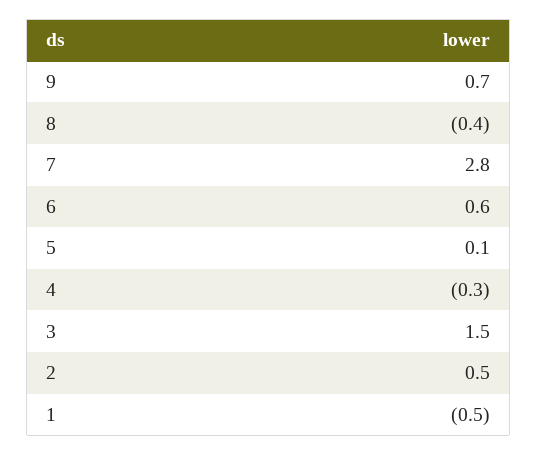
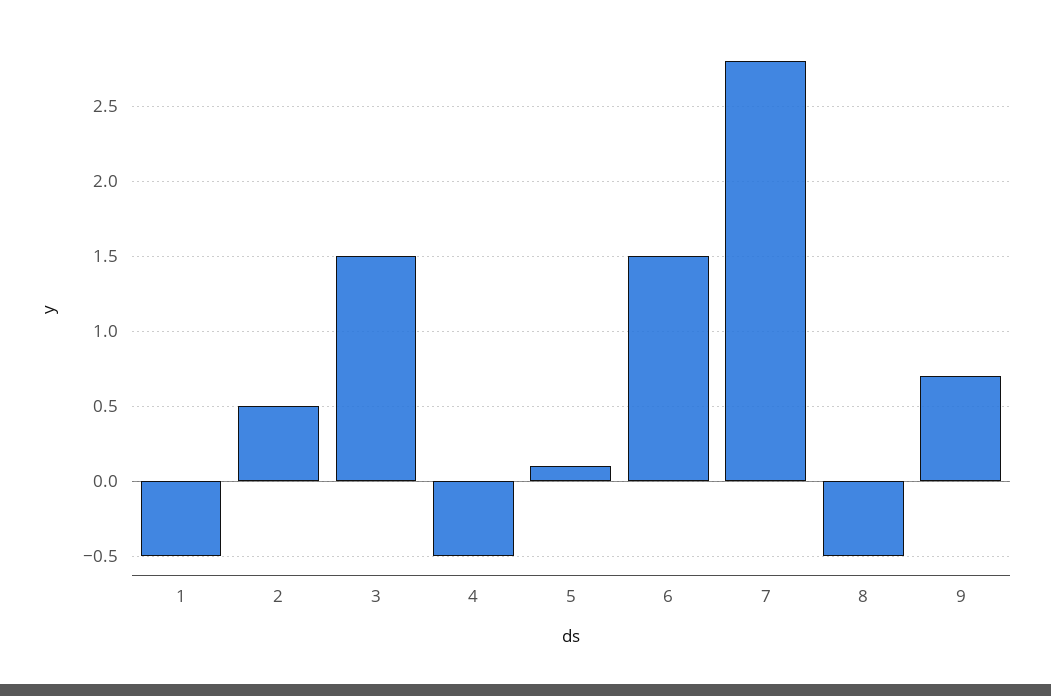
8: -0.4 -> -0.5
6: 0.6 -> 1.5
4: -0.3 -> -0.5

